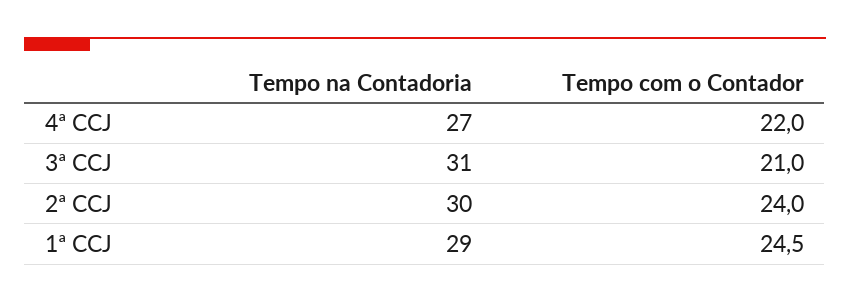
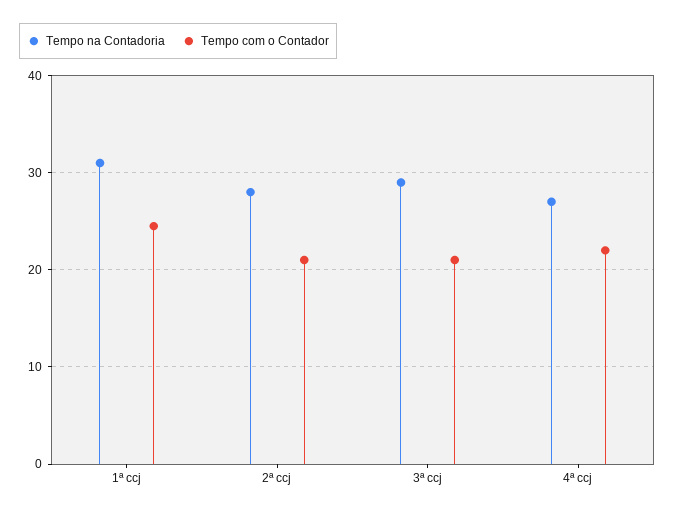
Tempo na Contadoria, 3ª CCJ: 31 -> 29
Tempo na Contadoria, 2ª CCJ: 30 -> 28
Tempo com o Contador, 2ª CCJ: 24 -> 21
Tempo na Contadoria, 1ª CCJ: 29 -> 31

